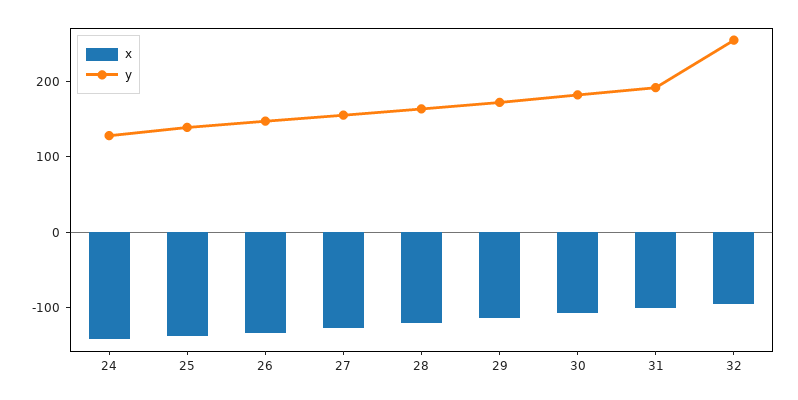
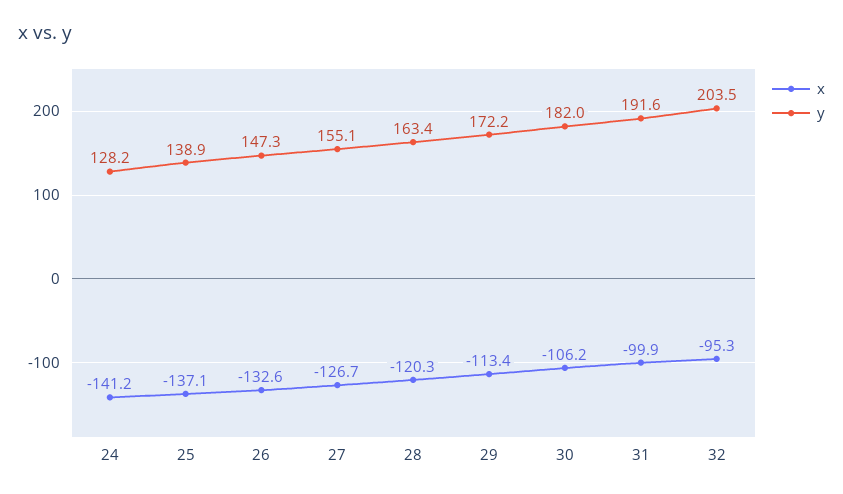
y, 32: 260 -> 203.5

